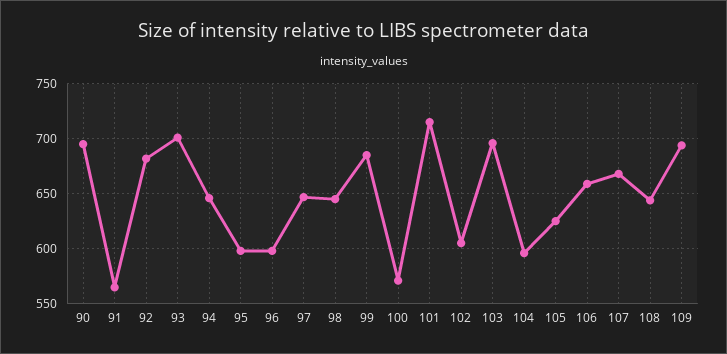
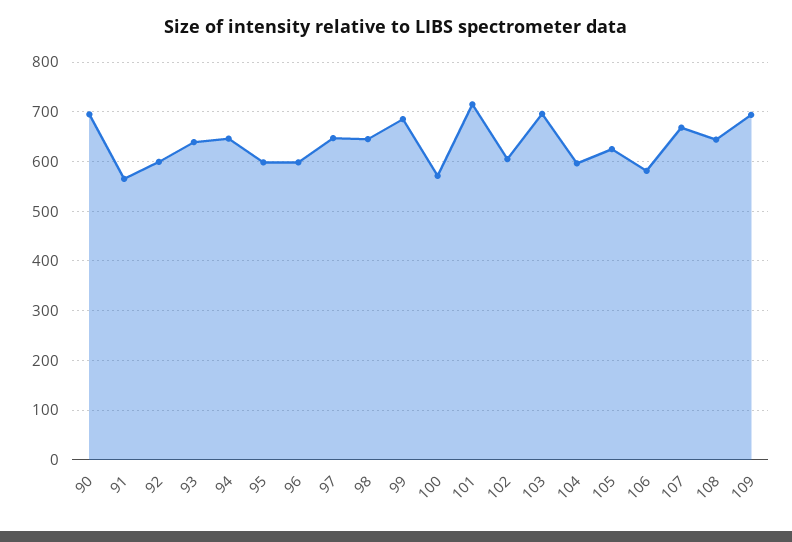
92: 680 -> 600
93: 700 -> 640
106: 660 -> 580

